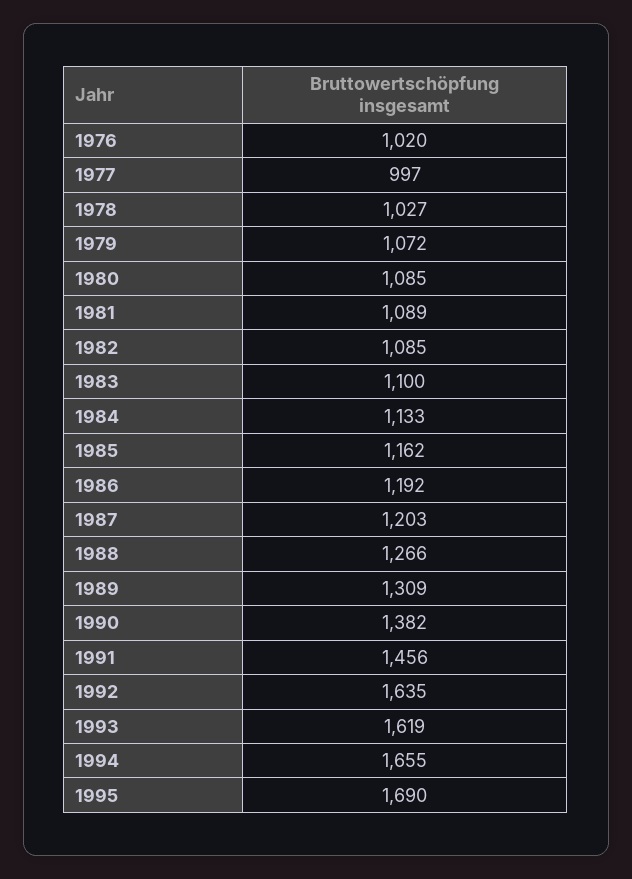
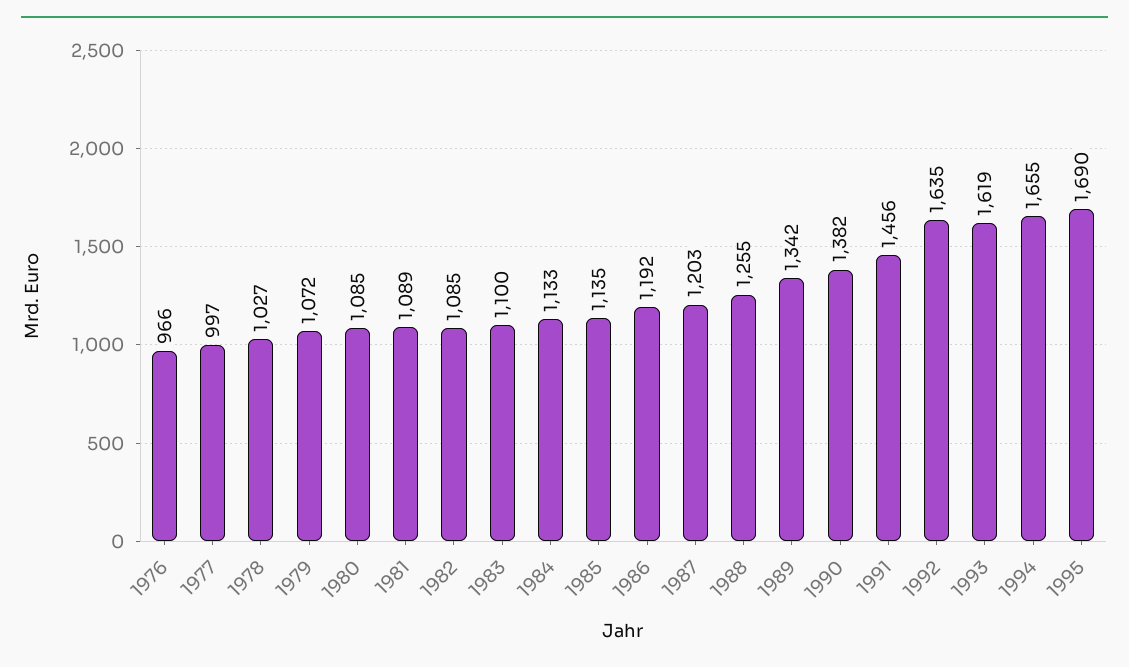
1976: 1020 -> 966
1985: 1162 -> 1135
1988: 1266 -> 1255
1989: 1309 -> 1342

